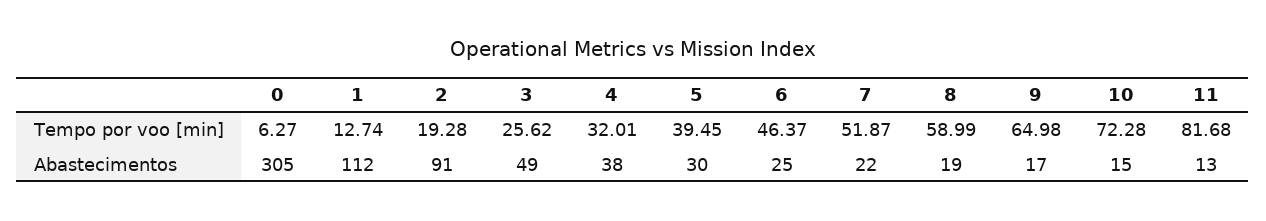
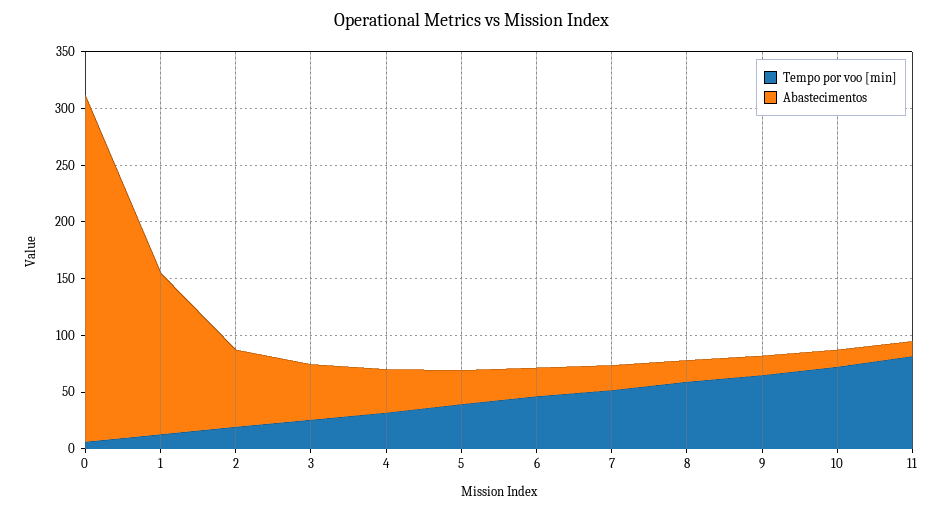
Abastecimentos, 1: 112 -> 140
Abastecimentos, 2: 91 -> 70

